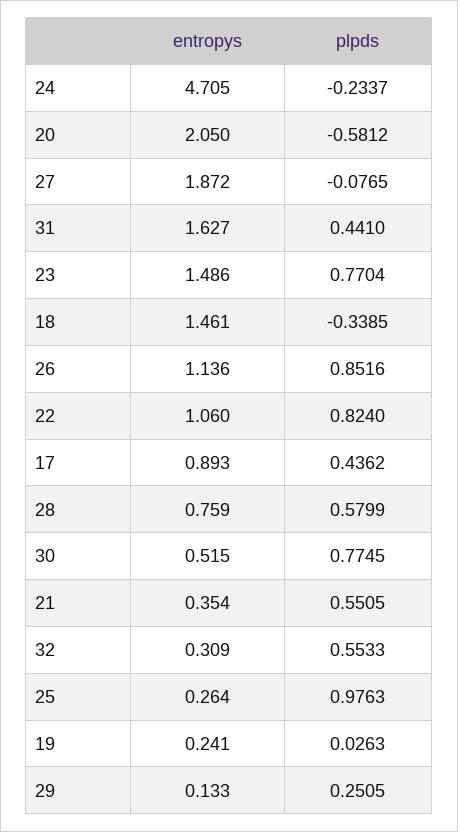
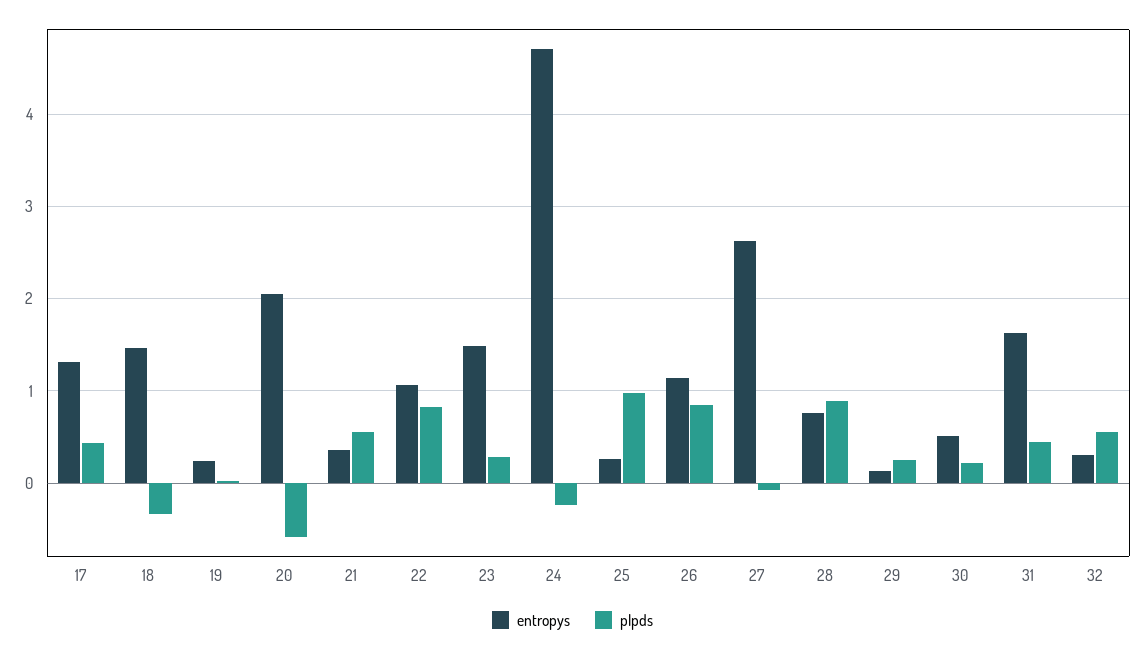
entropys, 27: 1.872 -> 2.6
plpds, 23: 0.7704 -> 0.3
entropys, 17: 0.893 -> 1.3
plpds, 28: 0.5799 -> 0.9
plpds, 30: 0.7745 -> 0.2

